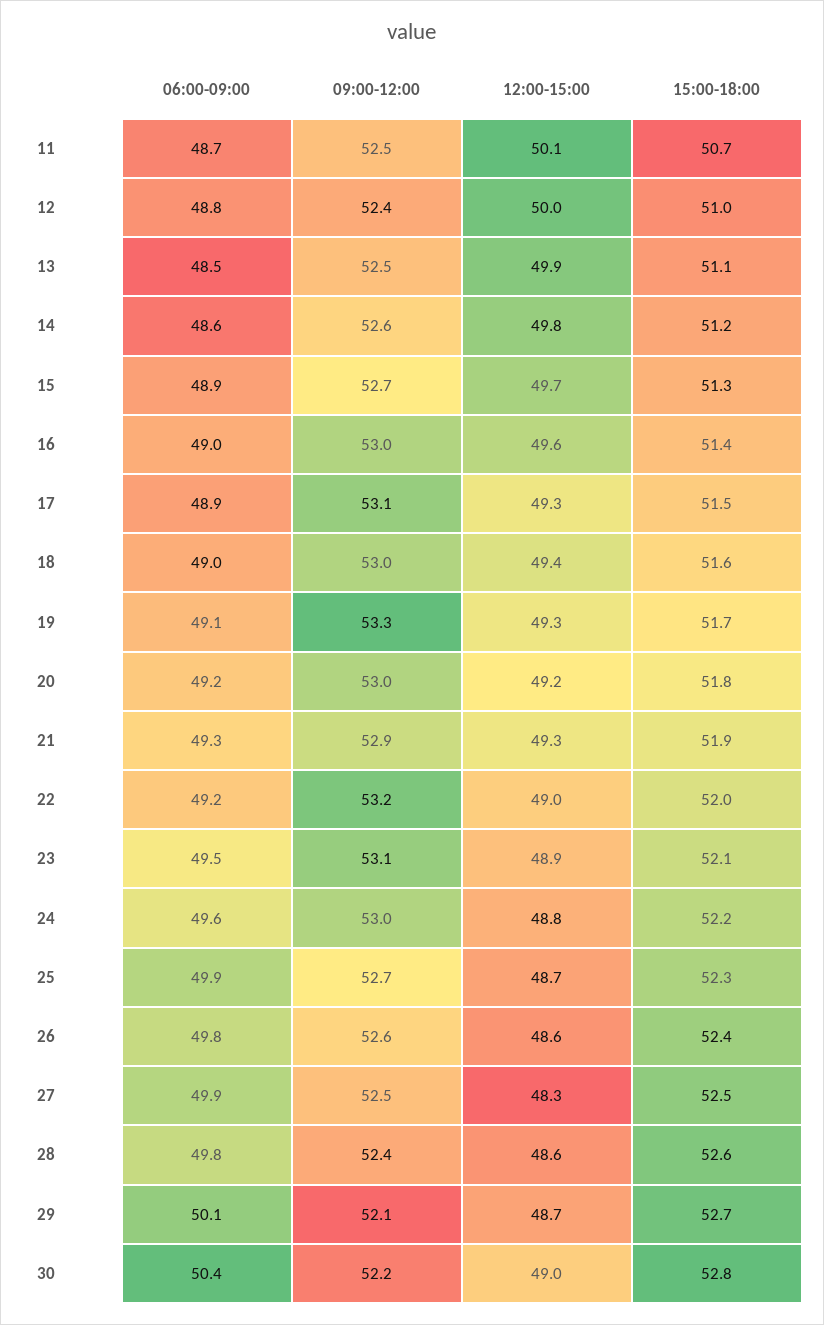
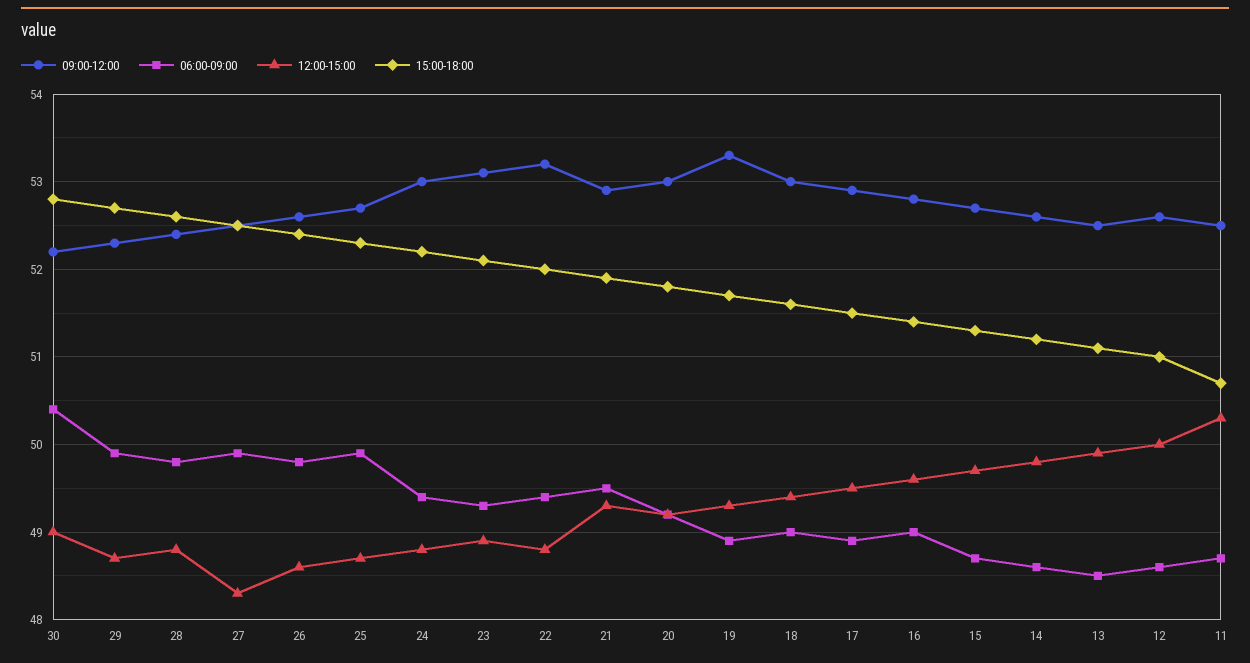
12:00-15:00, 11: 50.1 -> 50.3
06:00-09:00, 12: 48.8 -> 48.6
09:00-12:00, 12: 52.4 -> 52.6
06:00-09:00, 15: 48.9 -> 48.7
09:00-12:00, 16: 53 -> 52.8
09:00-12:00, 17: 53.1 -> 52.9
12:00-15:00, 17: 49.3 -> 49.5
06:00-09:00, 19: 49.1 -> 48.9
06:00-09:00, 21: 49.3 -> 49.5
06:00-09:00, 22: 49.2 -> 49.4
12:00-15:00, 22: 49 -> 48.8
06:00-09:00, 23: 49.5 -> 49.3
06:00-09:00, 24: 49.6 -> 49.4
12:00-15:00, 28: 48.6 -> 48.8
06:00-09:00, 29: 50.1 -> 49.9
09:00-12:00, 29: 52.1 -> 52.3

